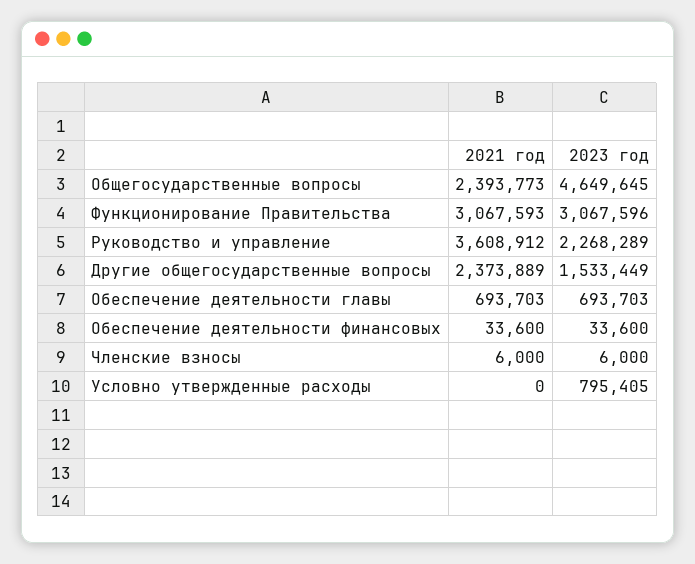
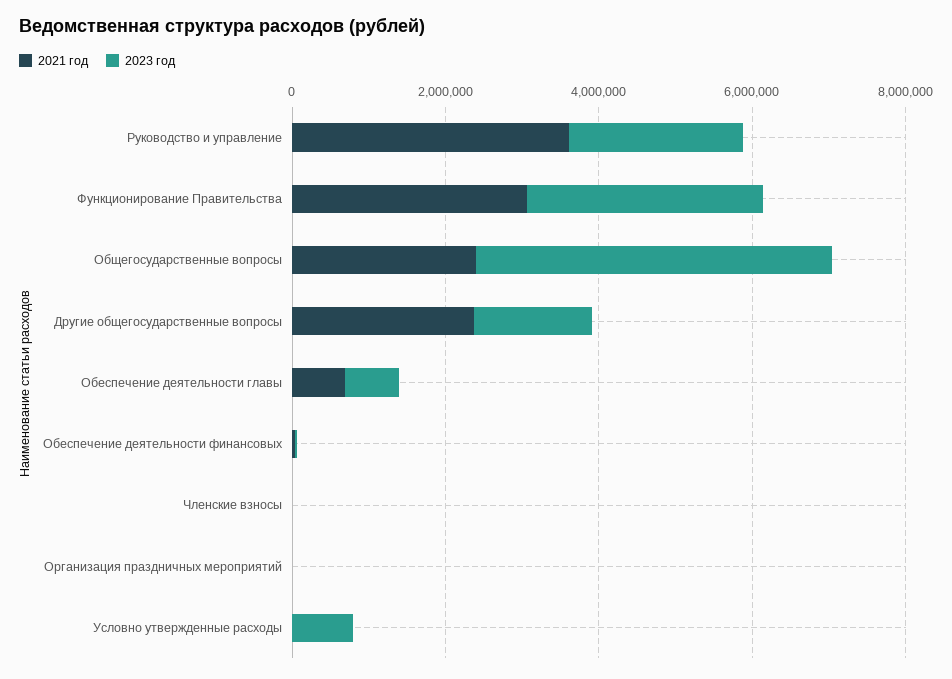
2021 год, Организация праздничных мероприятий: none -> 0
2023 год, Организация праздничных мероприятий: none -> 0

